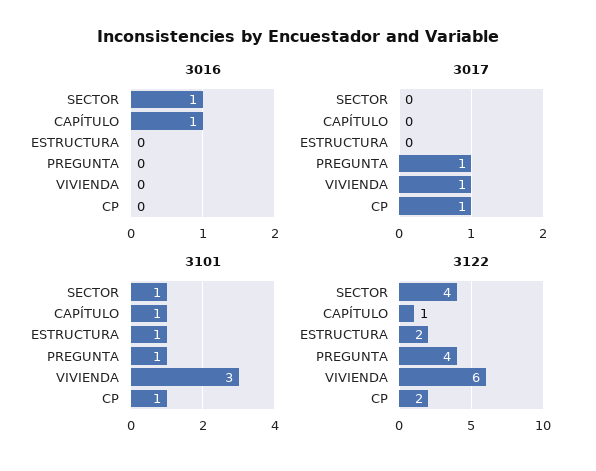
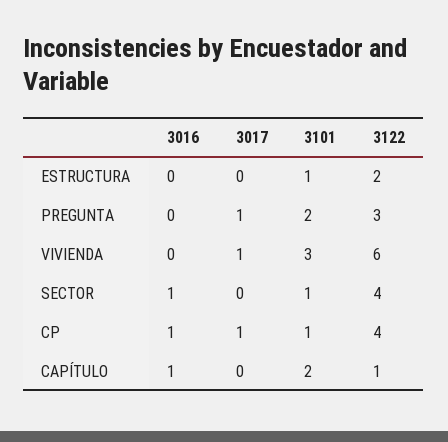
3016, CP: 0 -> 1
3101, CAPÍTULO: 1 -> 2
3101, PREGUNTA: 1 -> 2
3122, PREGUNTA: 4 -> 3
3122, CP: 2 -> 4

